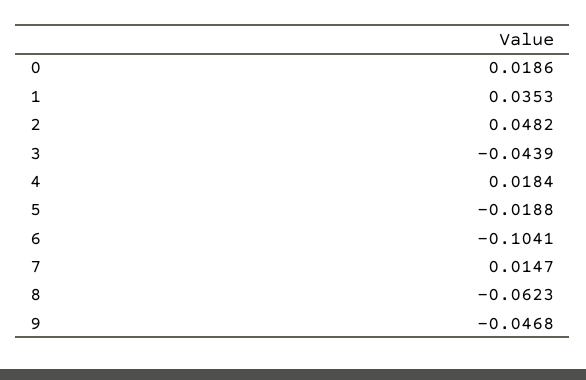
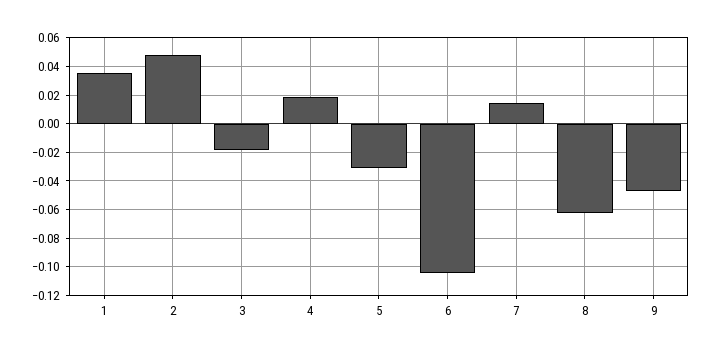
0: 0.0186 -> none
3: -0.0439 -> -0.02
5: -0.0188 -> -0.03

